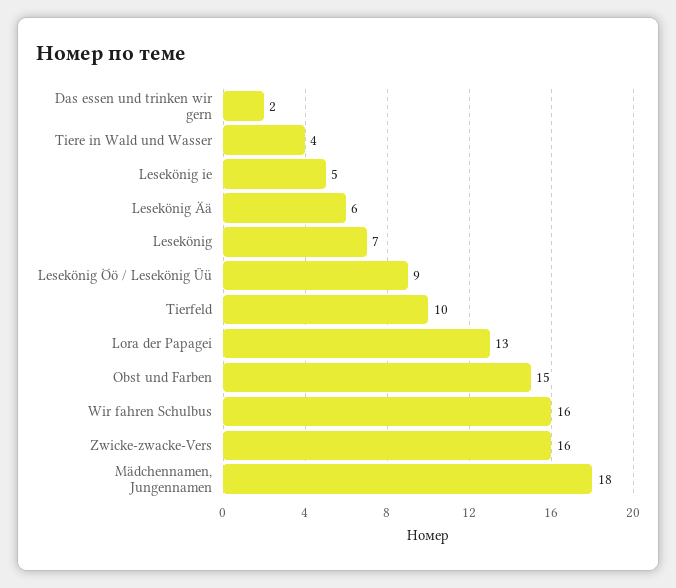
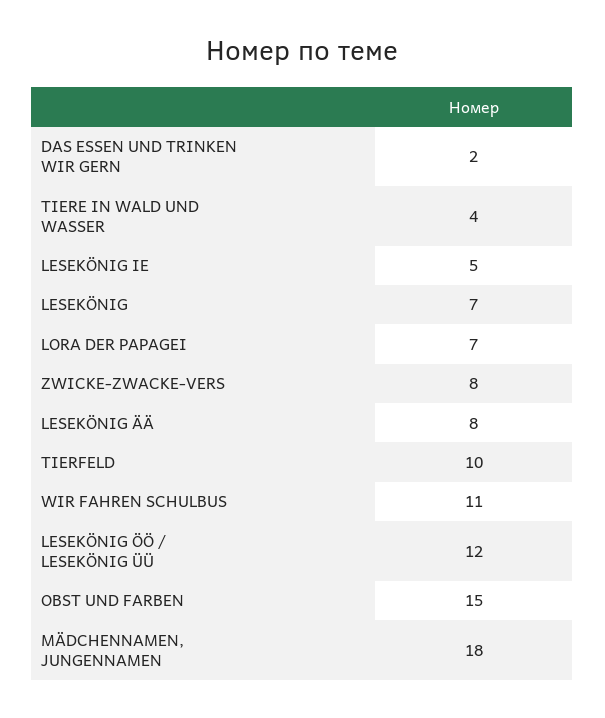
Lesekönig Ää: 6 -> 8
Lesekönig Öö / Lesekönig Üü: 9 -> 12
Lora der Papagei: 13 -> 7
Wir fahren Schulbus: 16 -> 11
Zwicke-zwacke-Vers: 16 -> 8

